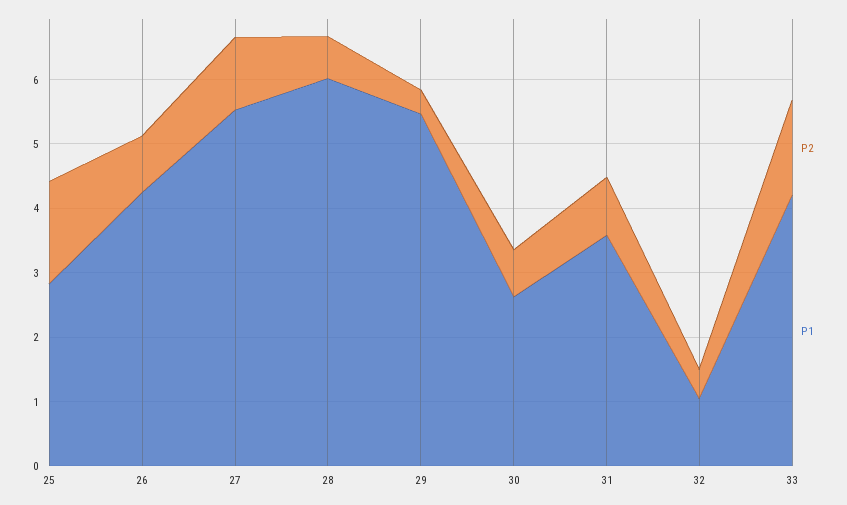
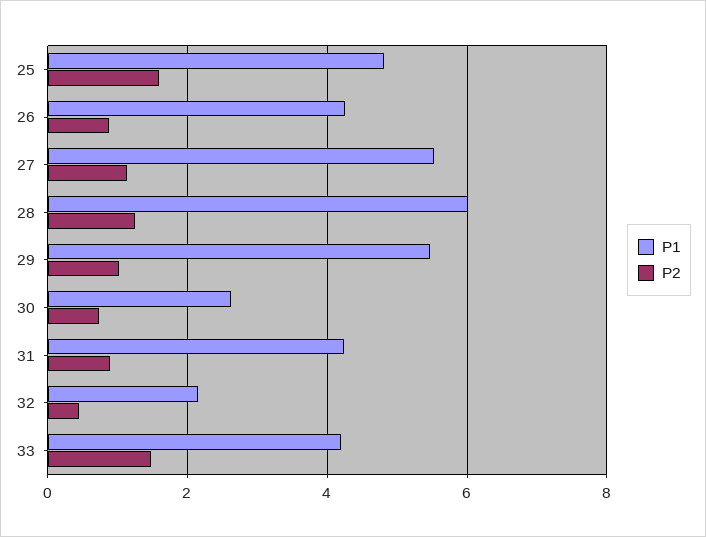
P1, 25: 2.8 -> 4.8
P2, 28: 0.6 -> 1.2
P2, 29: 0.4 -> 1
P1, 31: 3.6 -> 4.2
P1, 32: 1 -> 2.2

